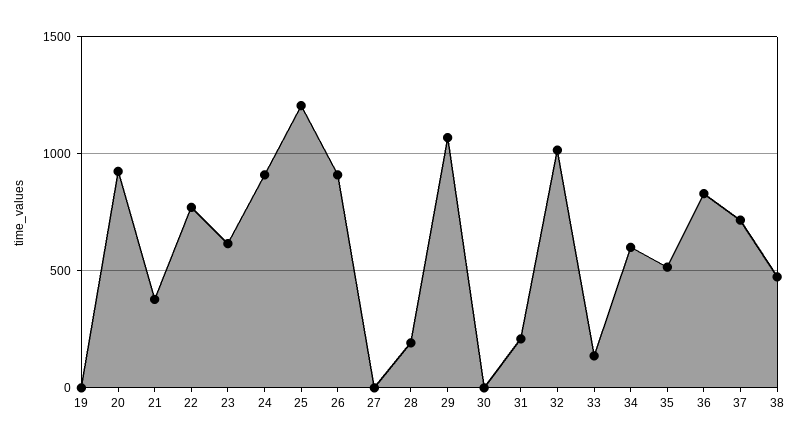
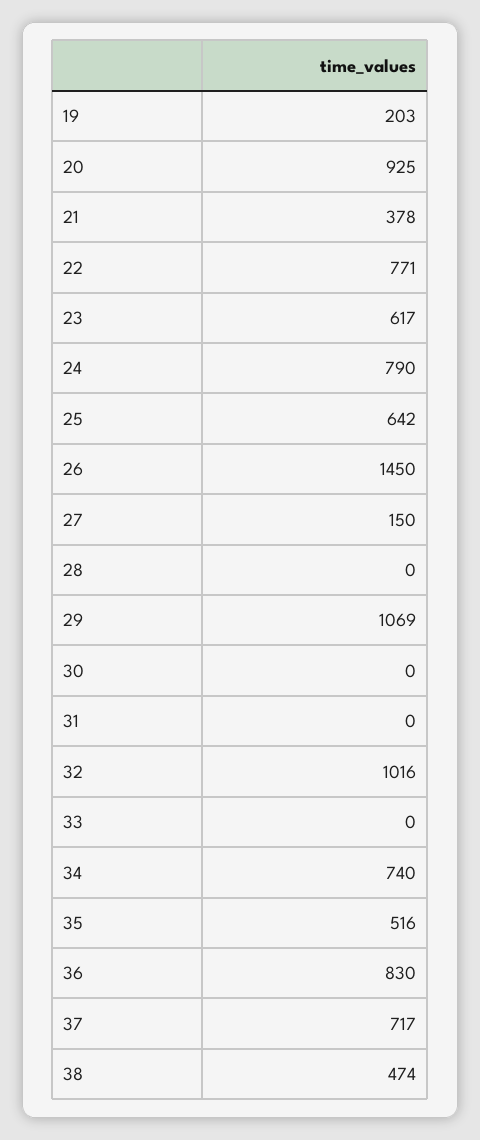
19: 0 -> 203
24: 900 -> 790
25: 1200 -> 642
26: 900 -> 1450
27: 0 -> 150
28: 200 -> 0
31: 200 -> 0
33: 150 -> 0
34: 600 -> 740

